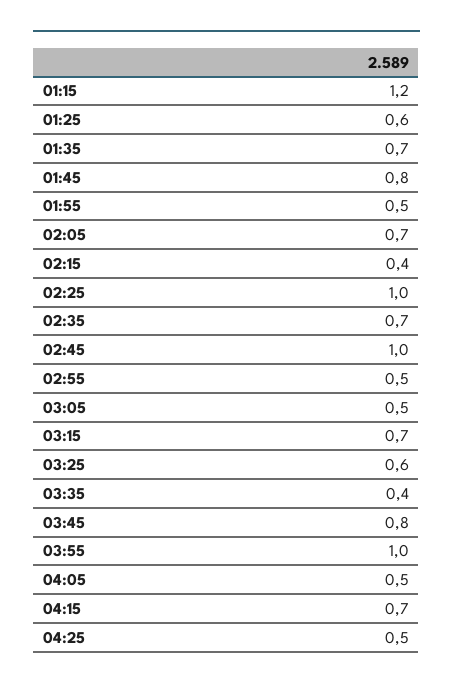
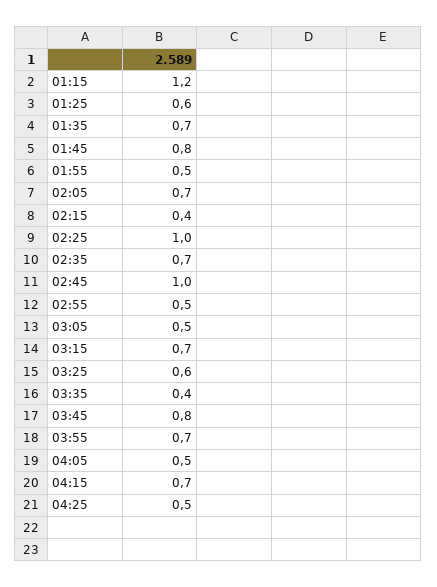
03:55: 1 -> 0.7

